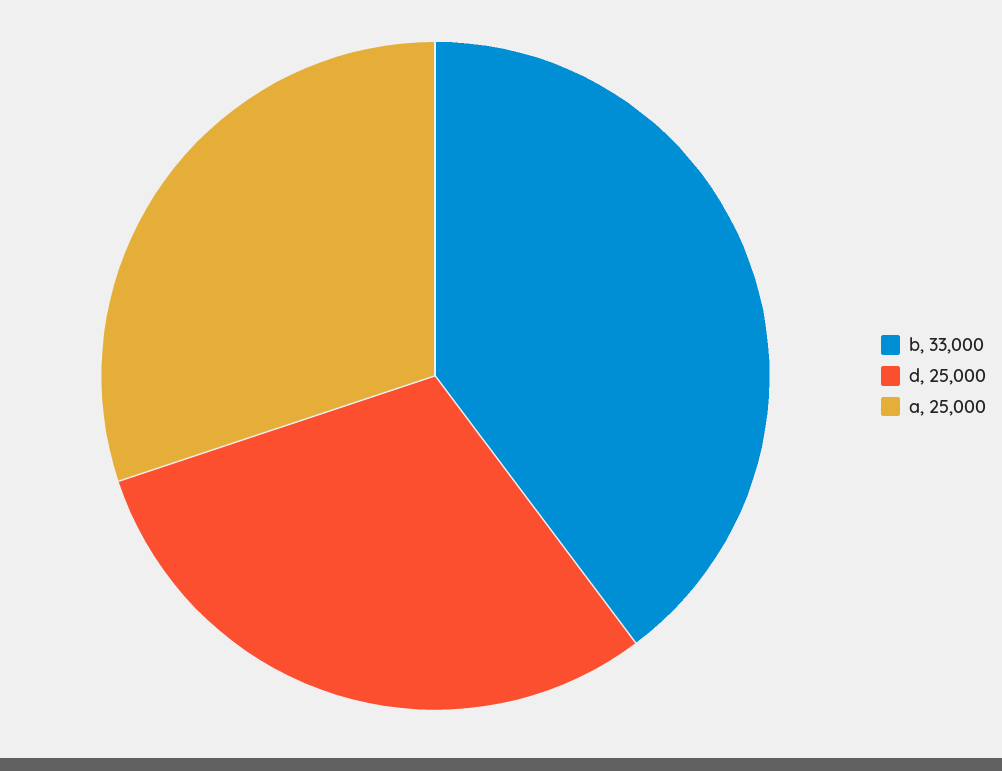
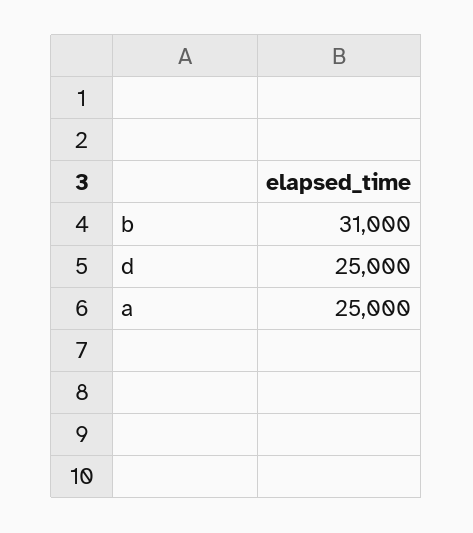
b: 33000 -> 31000

